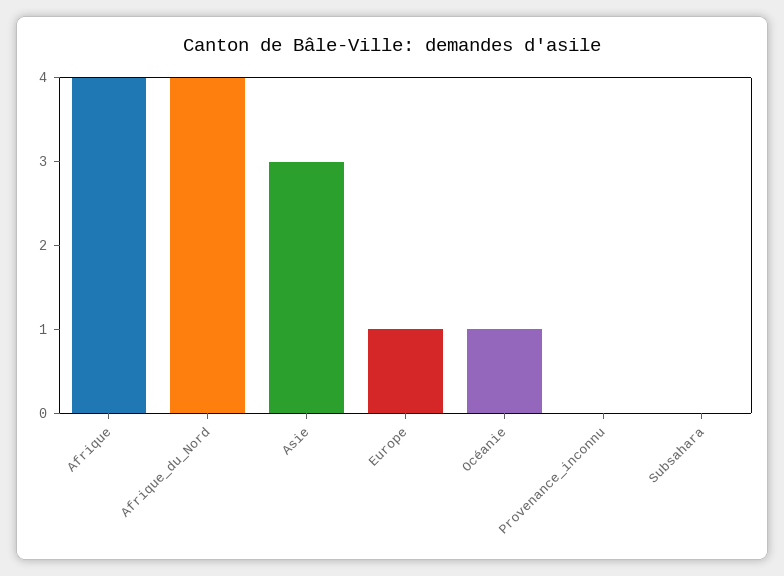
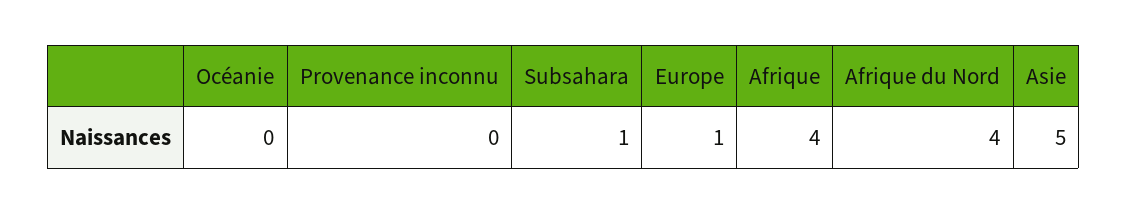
Asie: 3 -> 5
Océanie: 1 -> 0
Subsahara: 0 -> 1

